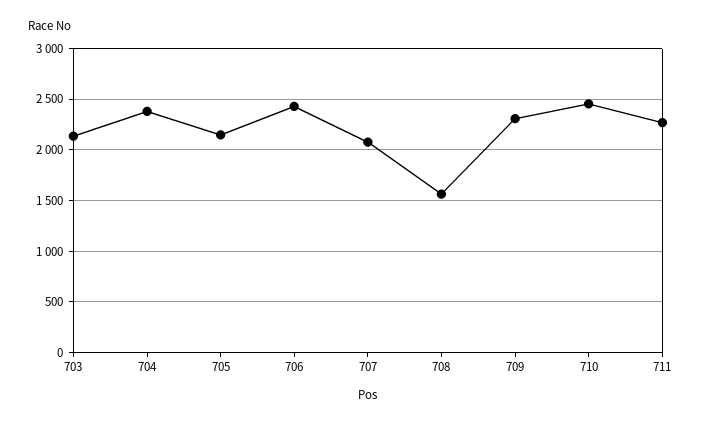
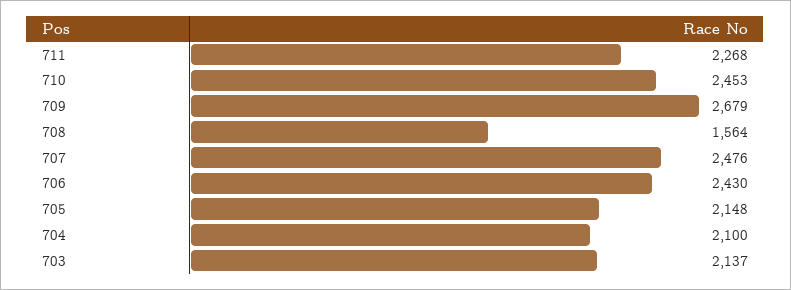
704: 2400 -> 2100
707: 2100 -> 2476
709: 2300 -> 2679

